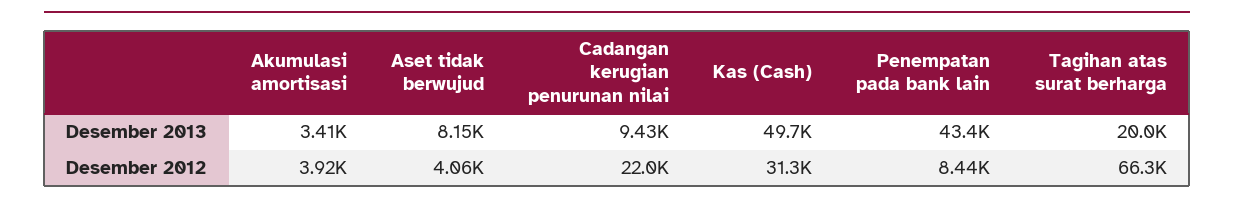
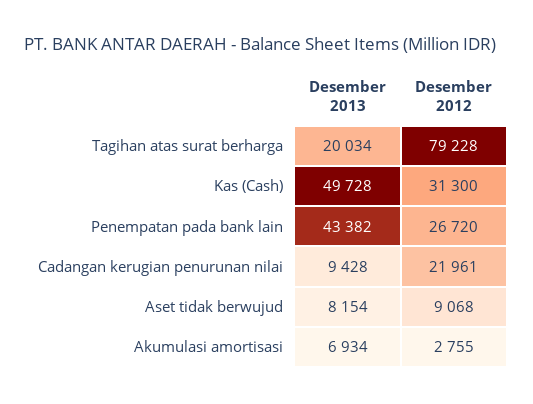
Akumulasi amortisasi, Desember 2013: 3410 -> 6934
Akumulasi amortisasi, Desember 2012: 3920 -> 2755
Aset tidak berwujud, Desember 2012: 4060 -> 9068
Penempatan pada bank lain, Desember 2012: 8440 -> 26720
Tagihan atas surat berharga, Desember 2012: 66300 -> 79228

